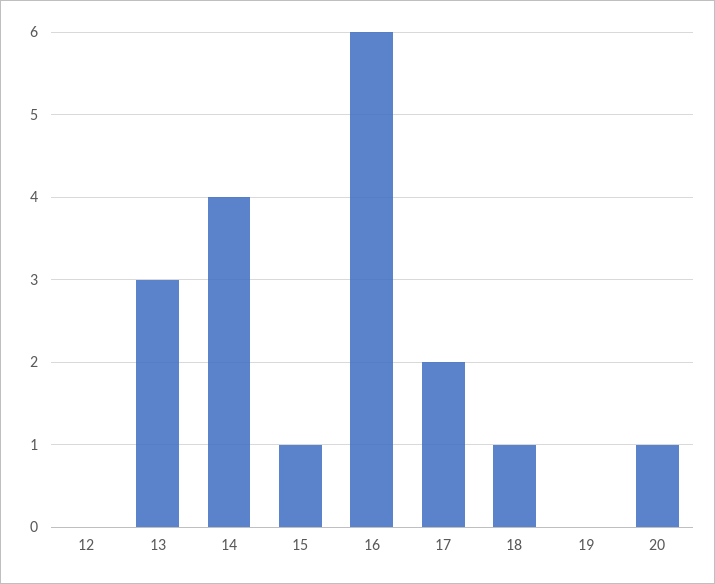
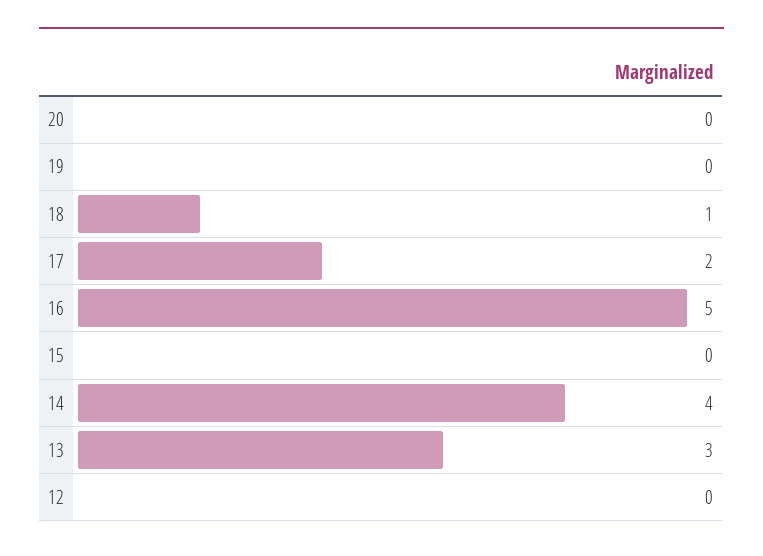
15: 1 -> 0
16: 6 -> 5
20: 1 -> 0

